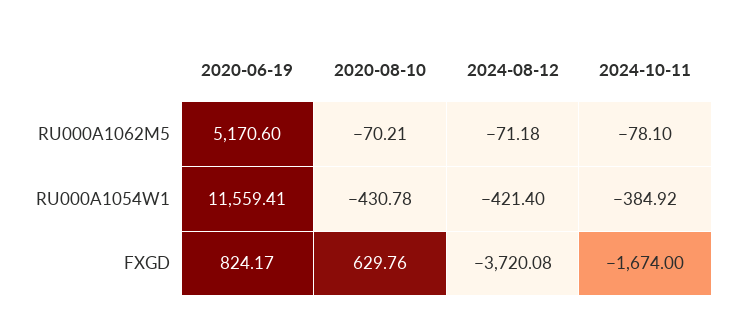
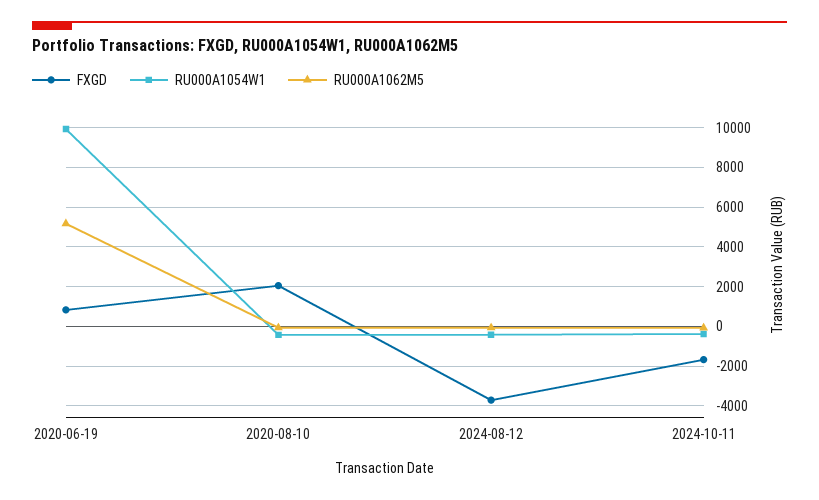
RU000A1054W1, 2020-06-19: 11559.41 -> 10000
FXGD, 2020-08-10: 629.76 -> 2000

